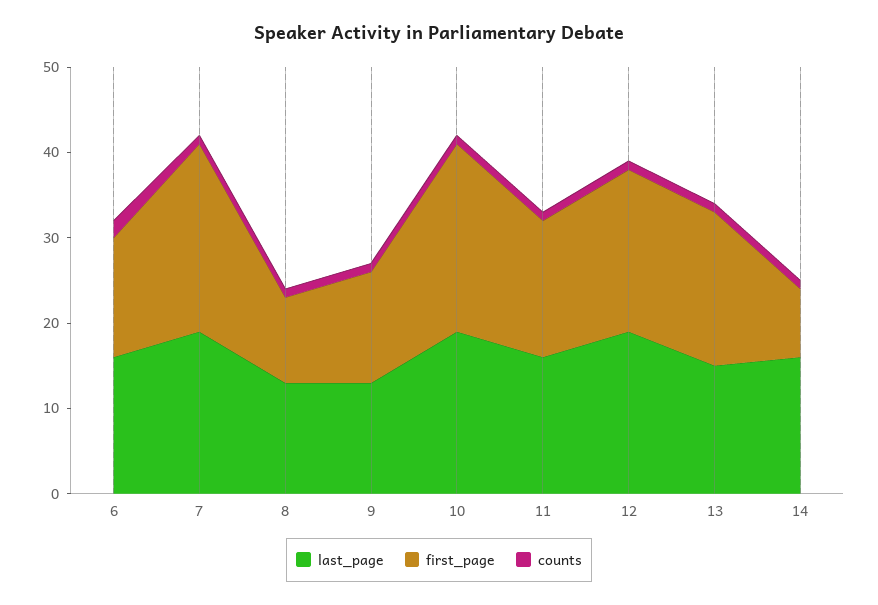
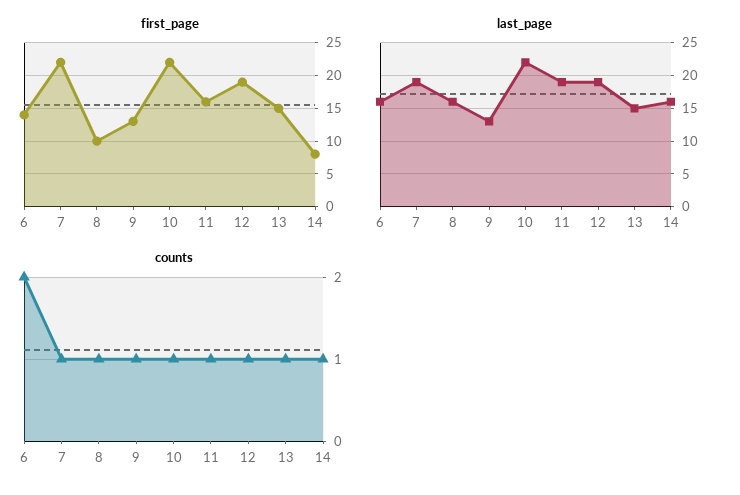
last_page, 8: 13 -> 16
last_page, 10: 19 -> 22
last_page, 11: 16 -> 19
first_page, 13: 18 -> 15

